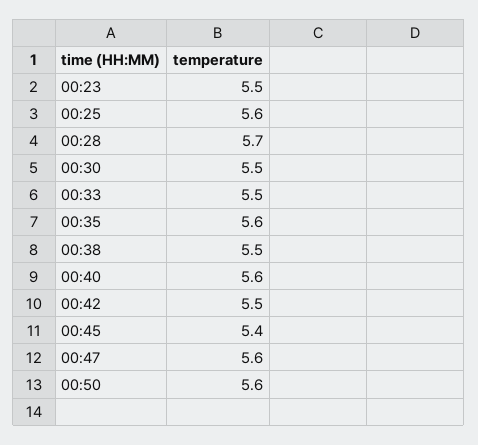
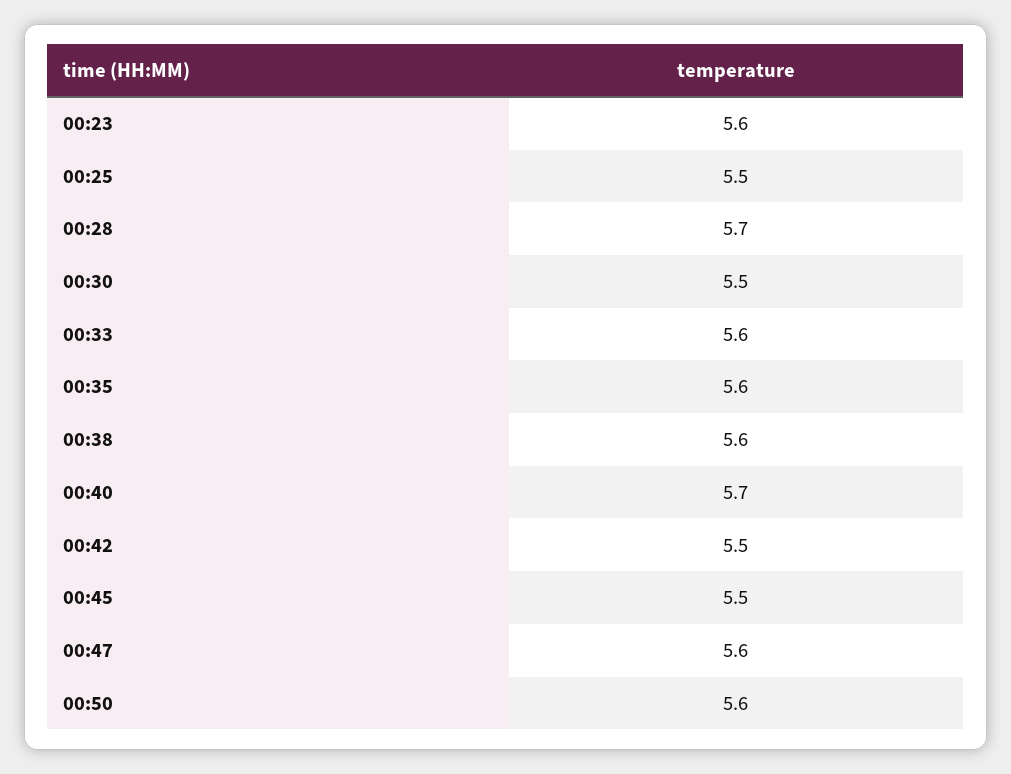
00:23: 5.5 -> 5.6
00:25: 5.6 -> 5.5
00:33: 5.5 -> 5.6
00:38: 5.5 -> 5.6
00:40: 5.6 -> 5.7
00:45: 5.4 -> 5.5

